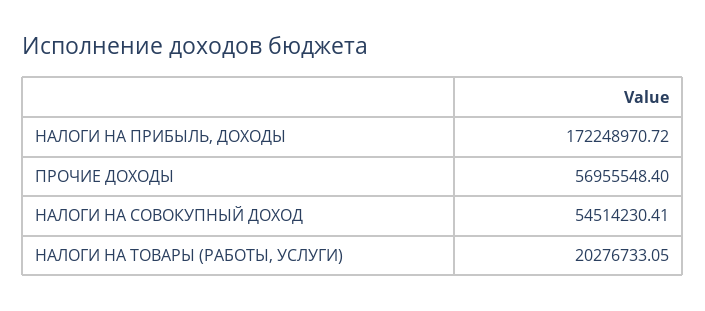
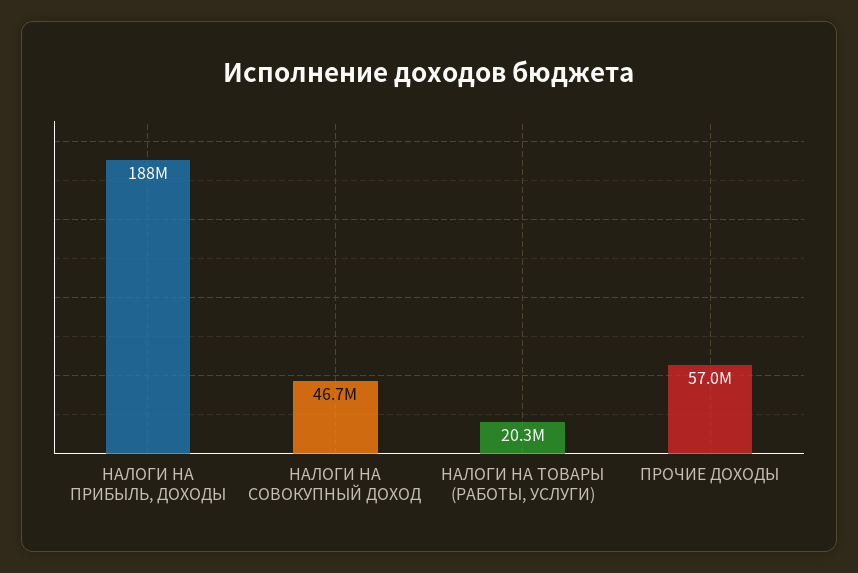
НАЛОГИ НА ПРИБЫЛЬ, ДОХОДЫ: 172248970.72 -> 188000000
НАЛОГИ НА СОВОКУПНЫЙ ДОХОД: 54514230.41 -> 46700000

